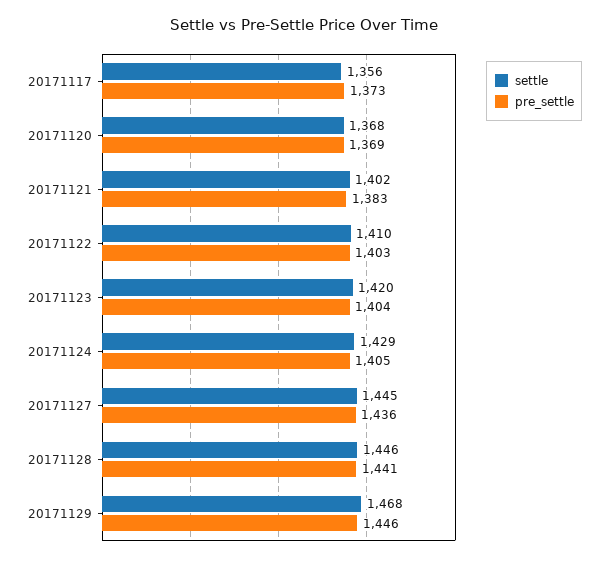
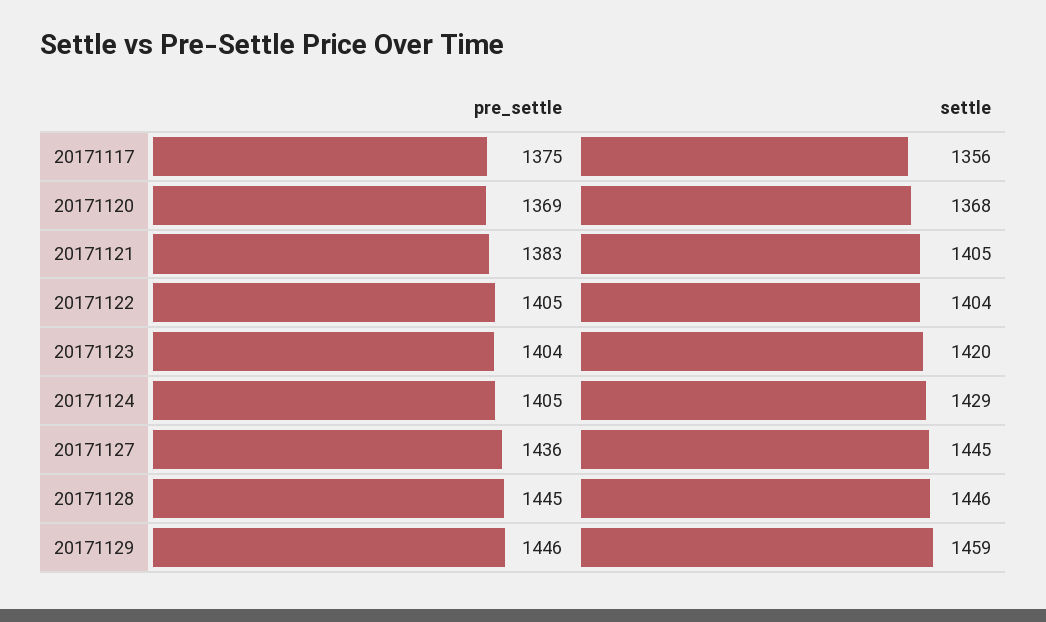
pre_settle, 20171117: 1373 -> 1375
settle, 20171121: 1402 -> 1405
settle, 20171122: 1410 -> 1404
pre_settle, 20171122: 1403 -> 1405
pre_settle, 20171128: 1441 -> 1445
settle, 20171129: 1468 -> 1459

